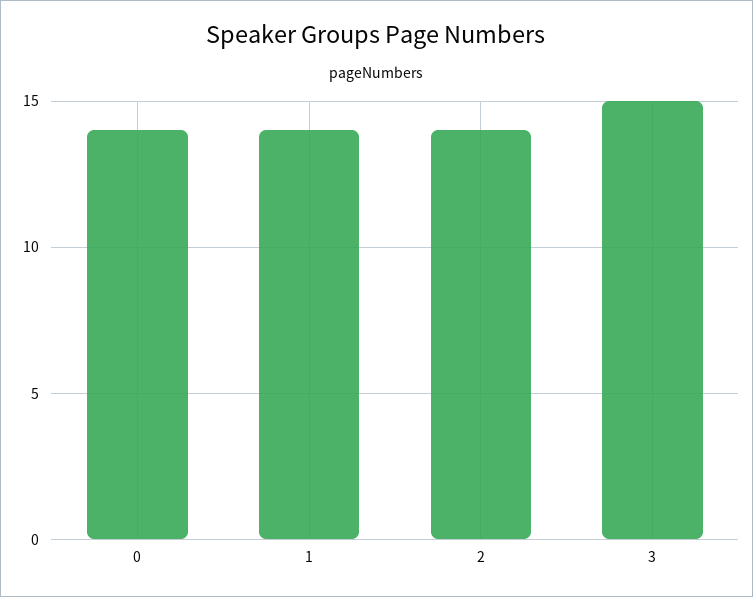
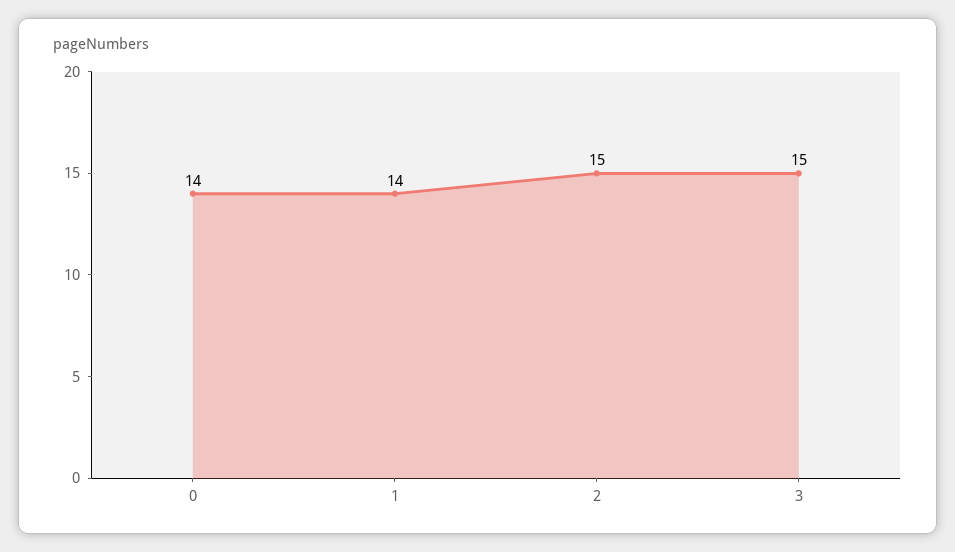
2: 14 -> 15

